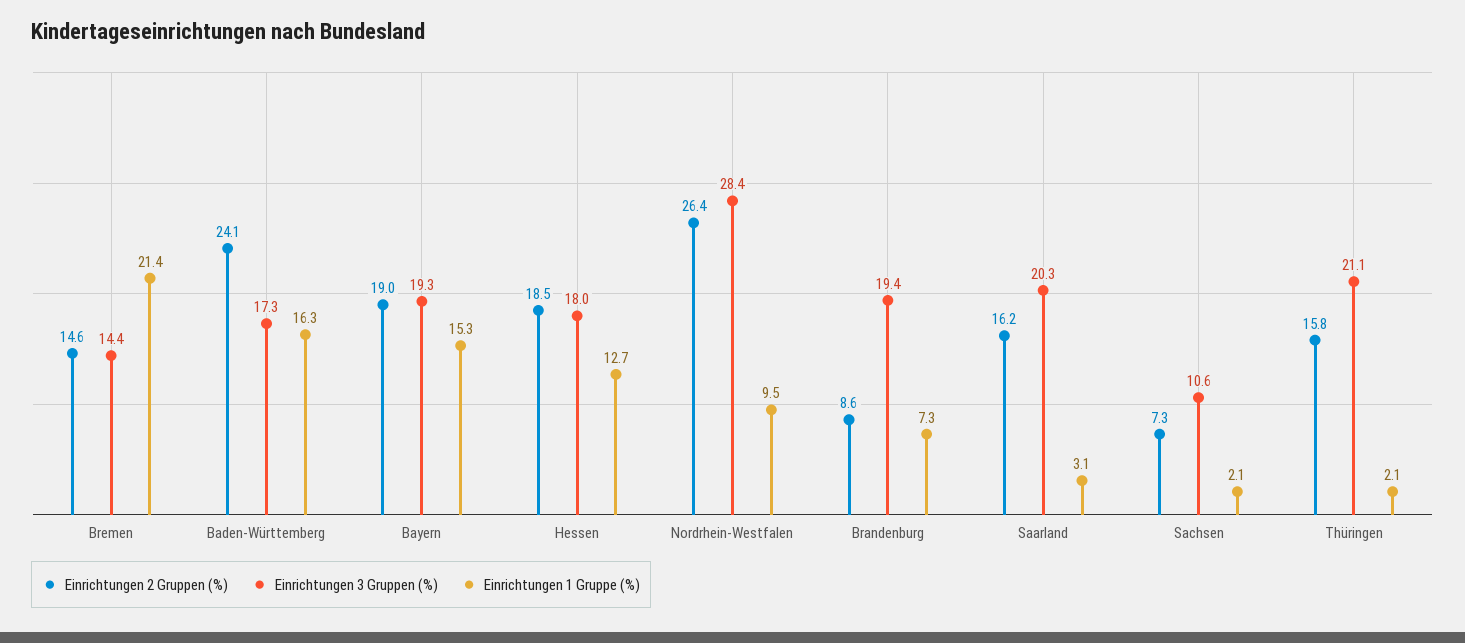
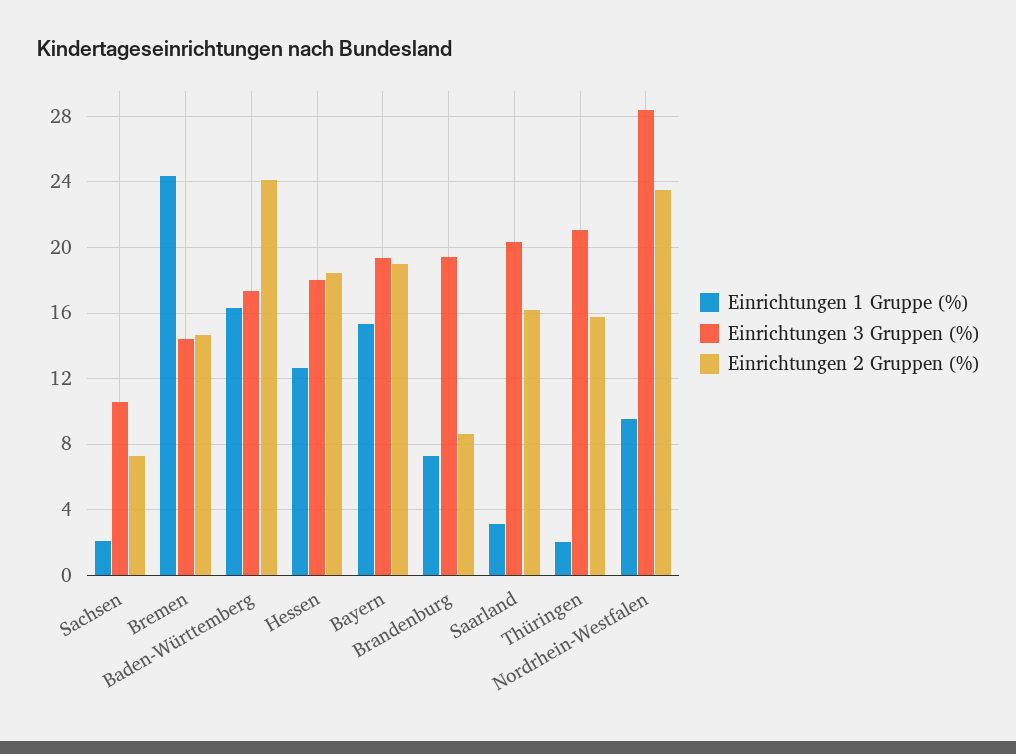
Einrichtungen 1 Gruppe (%), Bremen: 21.4 -> 24.5
Einrichtungen 2 Gruppen (%), Nordrhein-Westfalen: 26.4 -> 23.5

